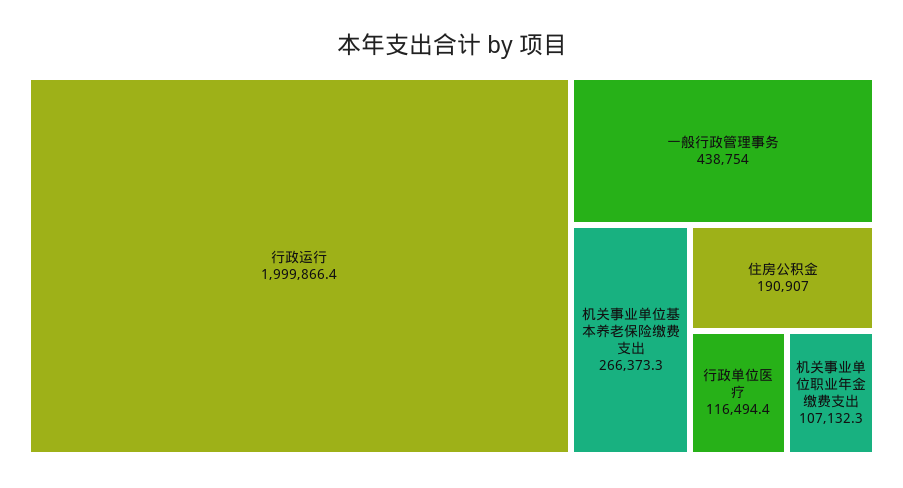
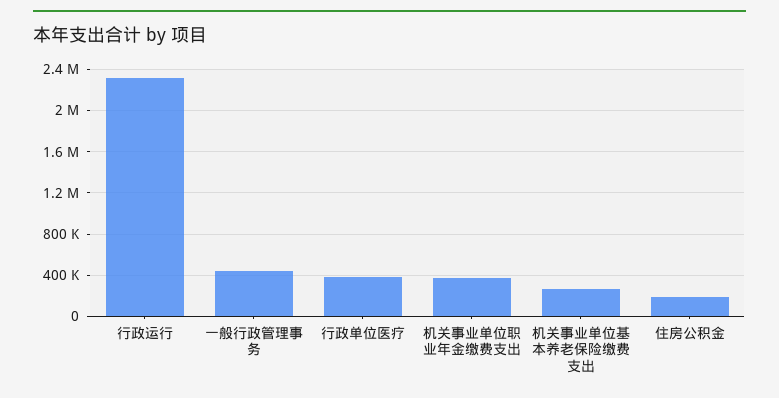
行政运行: 1999866.4 -> 2300000
行政单位医疗: 116494.4 -> 400000
机关事业单位职业年金缴费支出: 107132.3 -> 400000

